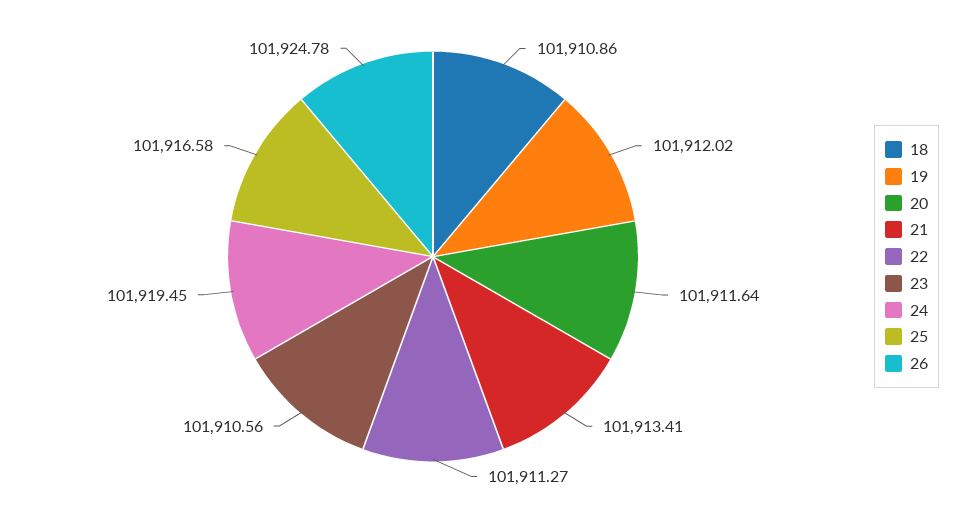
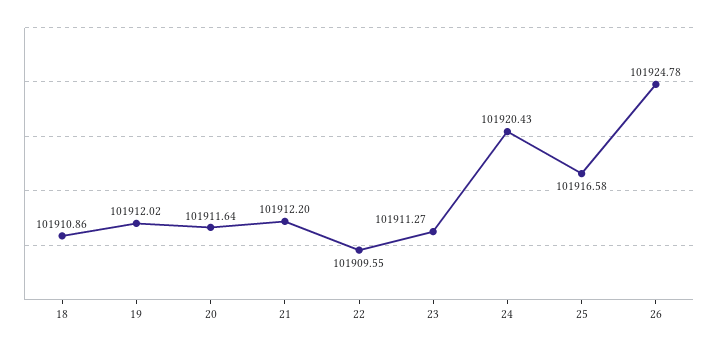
21: 101913.41 -> 101912.2
22: 101911.27 -> 101909.55
23: 101910.56 -> 101911.27
24: 101919.45 -> 101920.43

